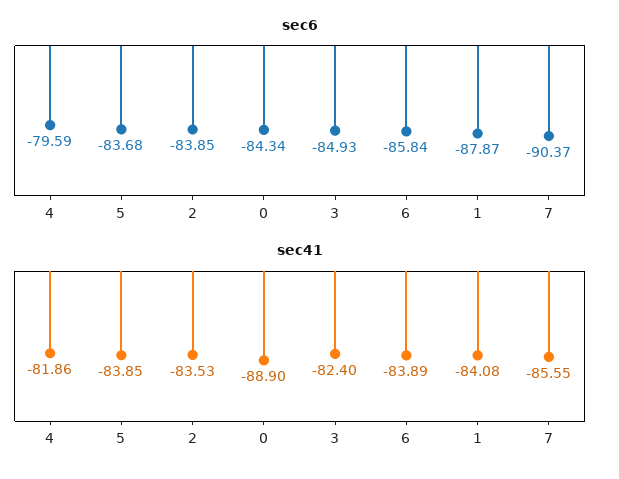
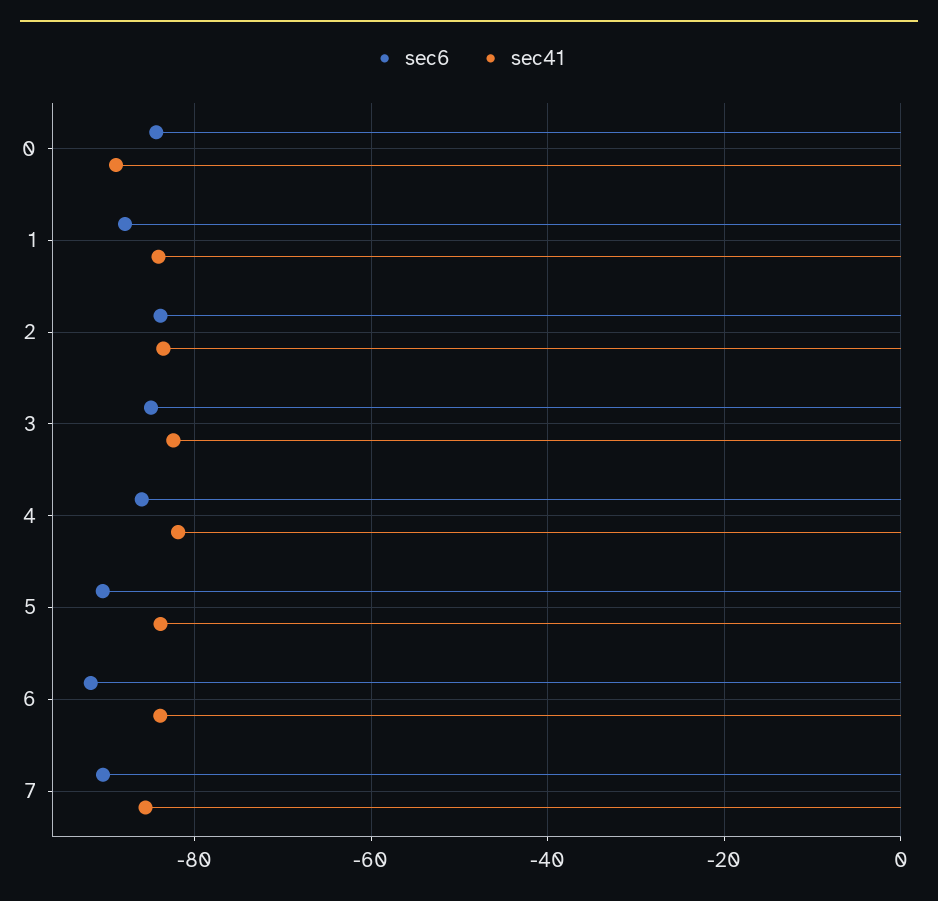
sec6, 4: -79.59 -> -86
sec6, 5: -83.68 -> -90
sec6, 6: -85.84 -> -92

